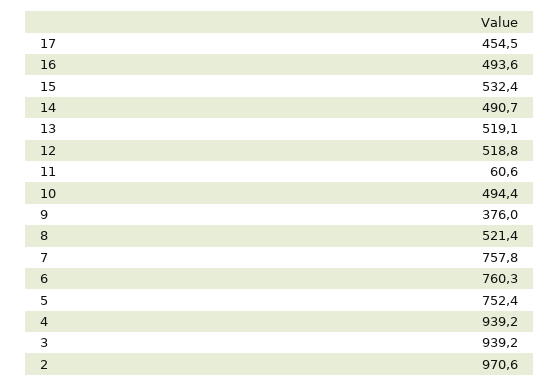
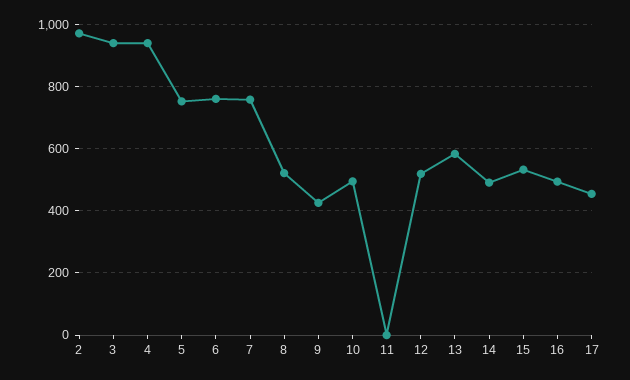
13: 519.1 -> 580
11: 60.6 -> 0
9: 376 -> 420

